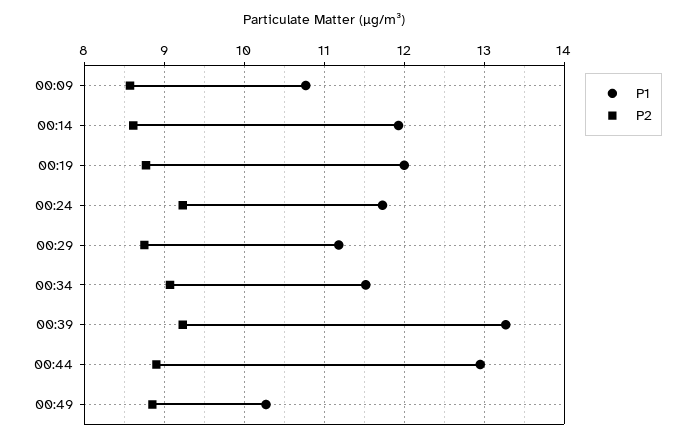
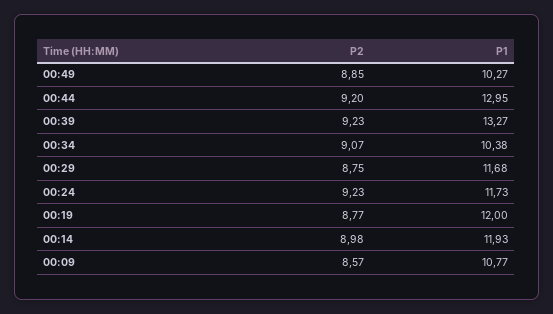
P2, 00:14: 8.6 -> 8.98
P1, 00:29: 11.2 -> 11.68
P1, 00:34: 11.5 -> 10.38
P2, 00:44: 8.9 -> 9.2

